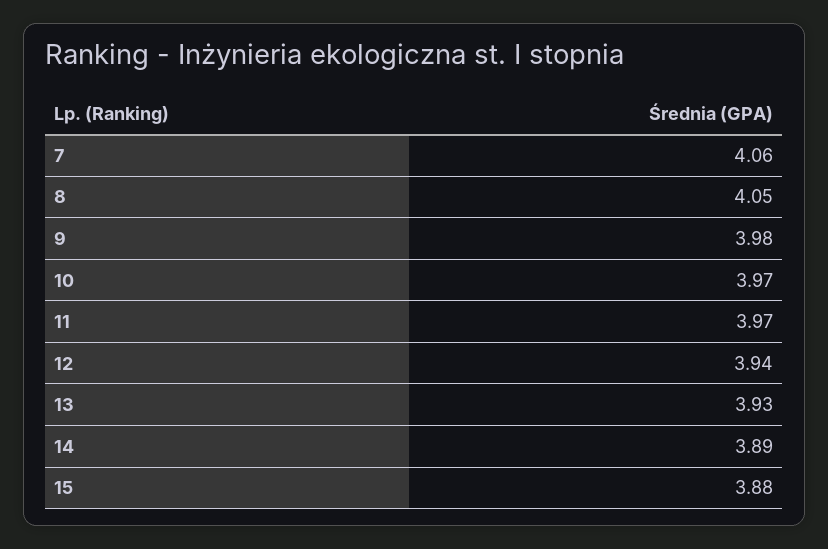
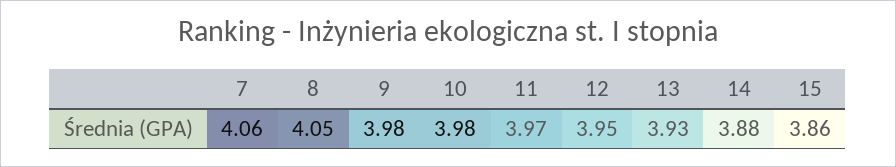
10: 3.97 -> 3.98
12: 3.94 -> 3.95
14: 3.89 -> 3.88
15: 3.88 -> 3.86

